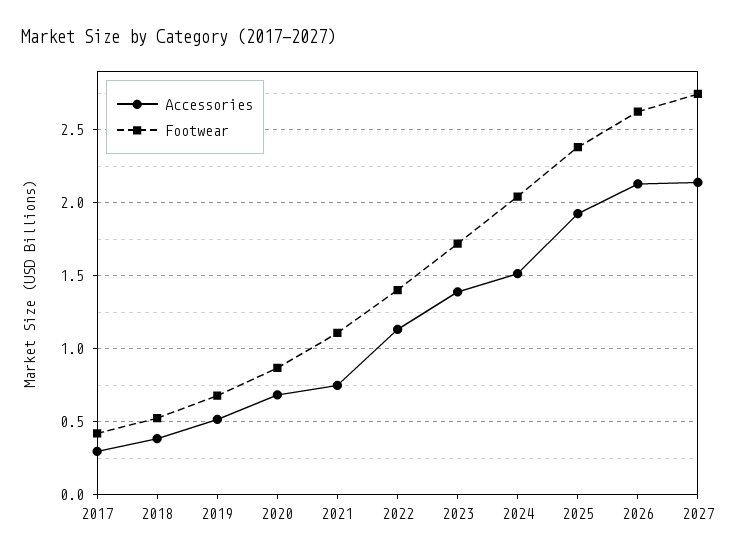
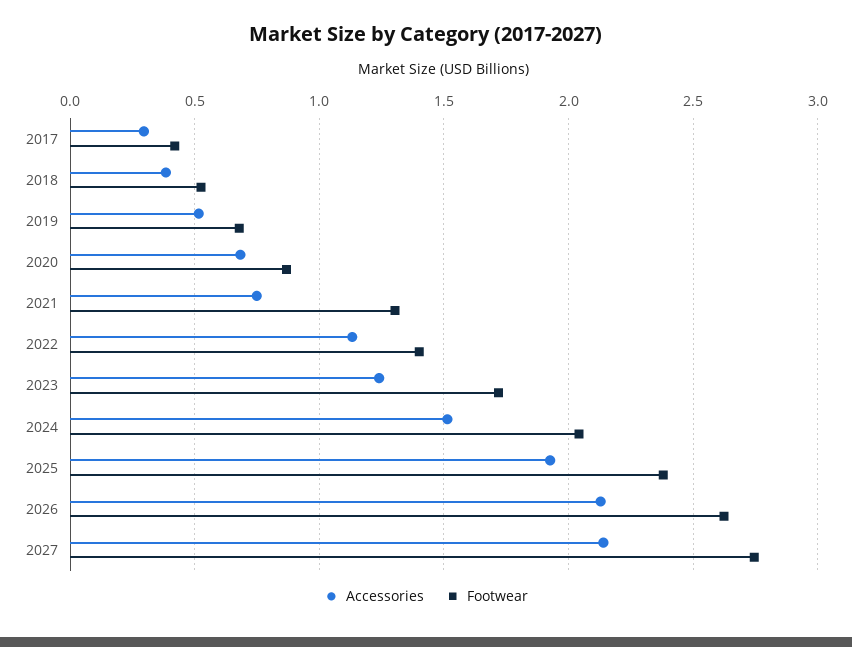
Footwear, 2021: 1.1 -> 1.3
Accessories, 2023: 1.4 -> 1.25

